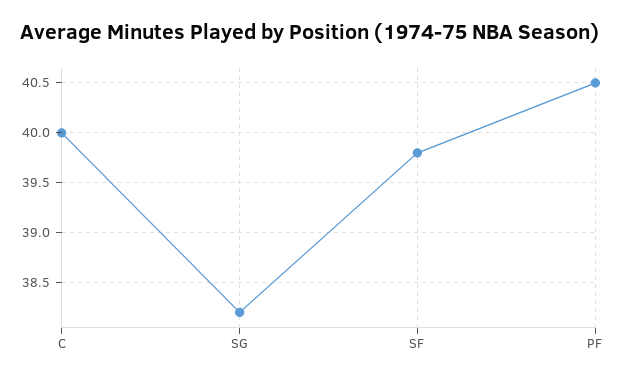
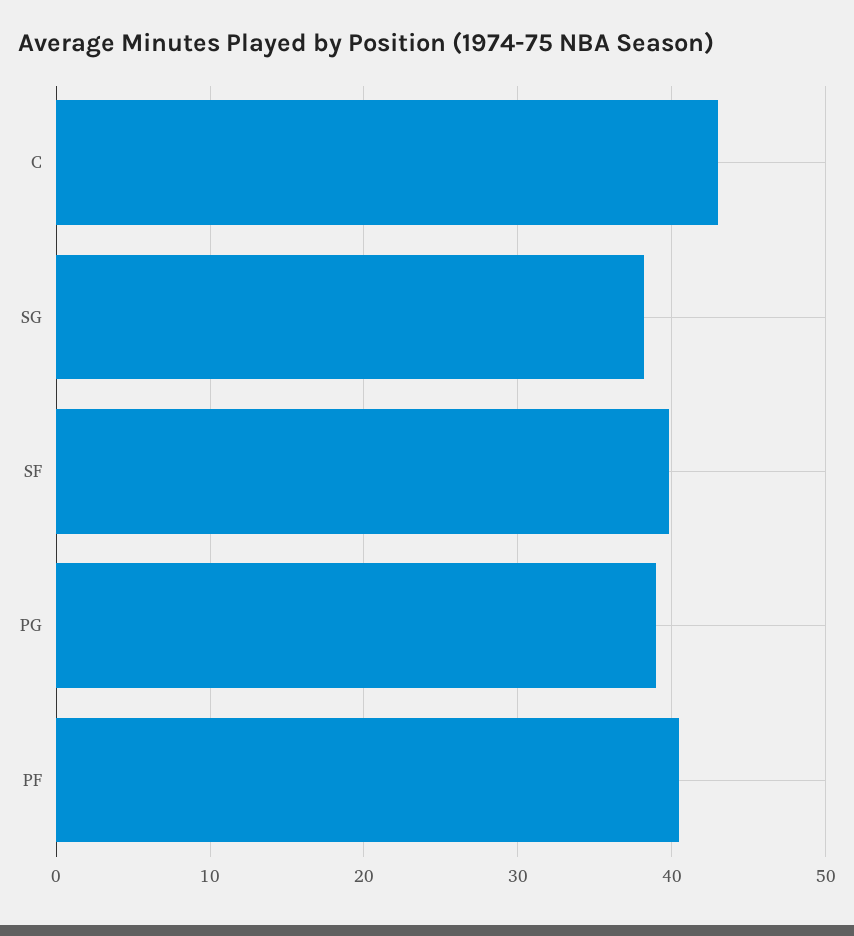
C: 40 -> 43
PG: none -> 39

